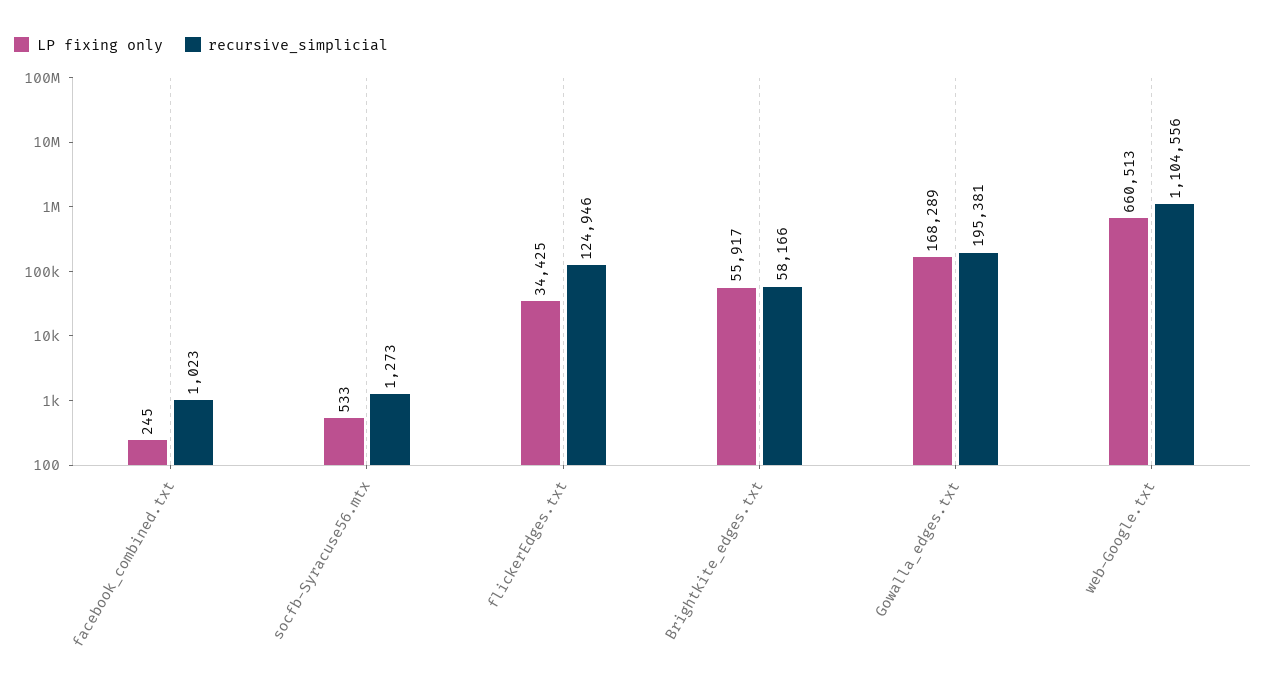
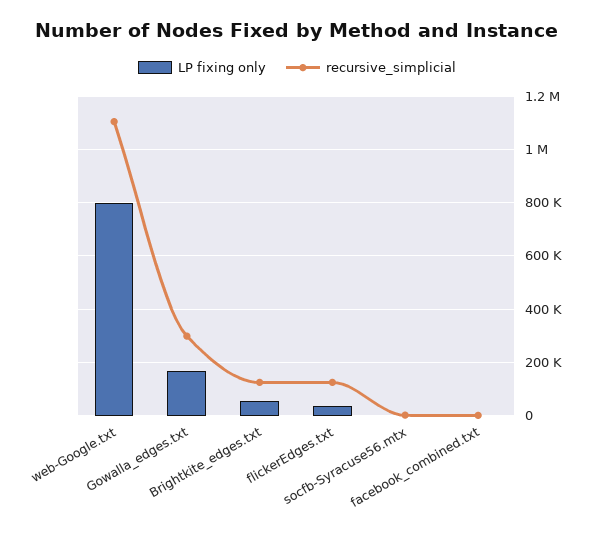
recursive_simplicial, Brightkite_edges.txt: 58166 -> 125000
recursive_simplicial, Gowalla_edges.txt: 195381 -> 300000
LP fixing only, web-Google.txt: 660513 -> 800000

